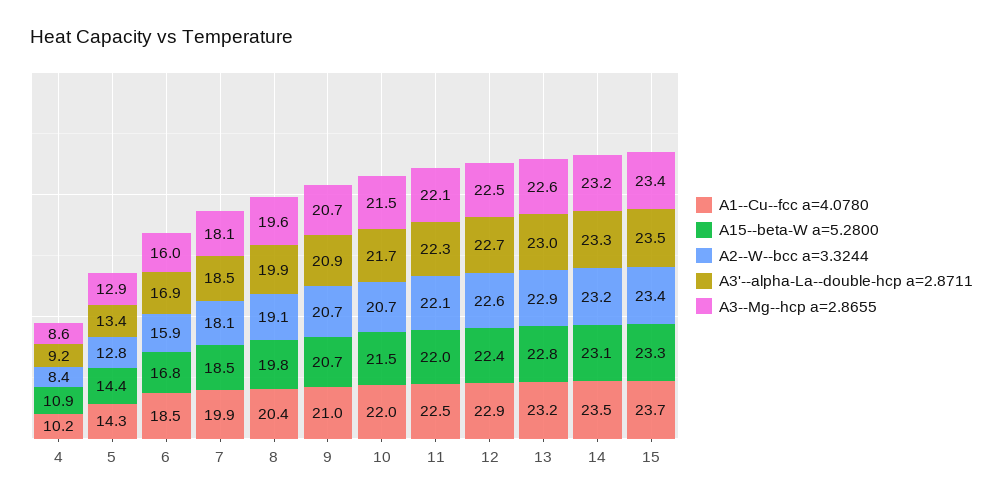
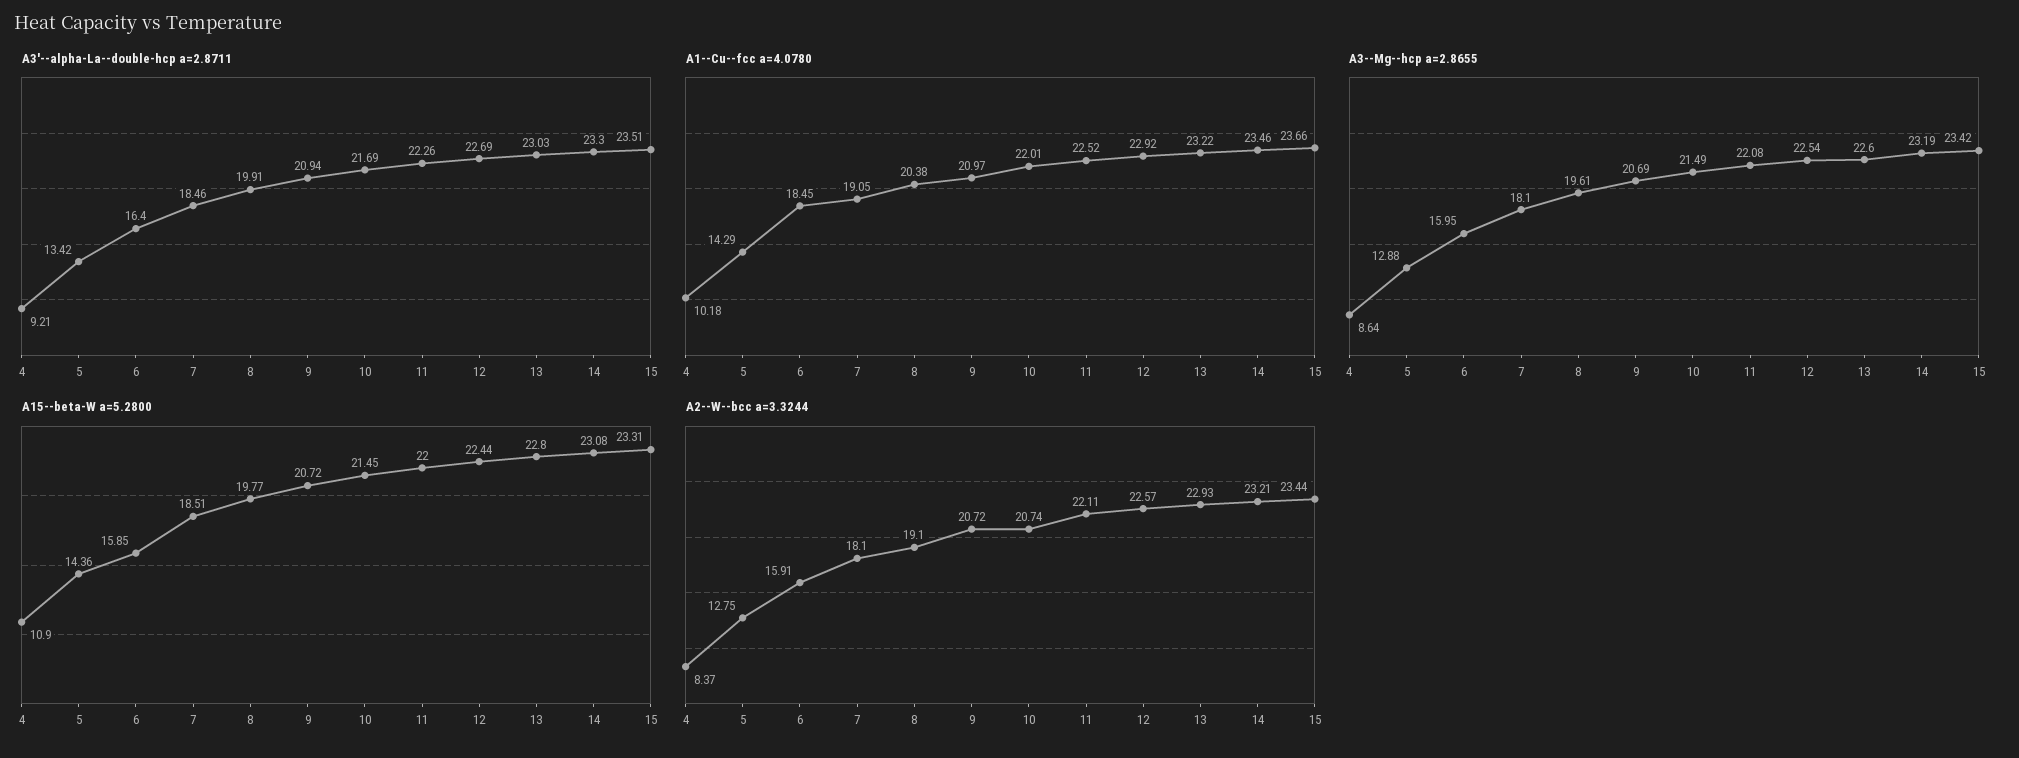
A15--beta-W a=5.2800, 6: 16.8 -> 15.85
A3'--alpha-La--double-hcp a=2.8711, 6: 16.9 -> 16.4
A1--Cu--fcc a=4.0780, 7: 19.9 -> 19.05

